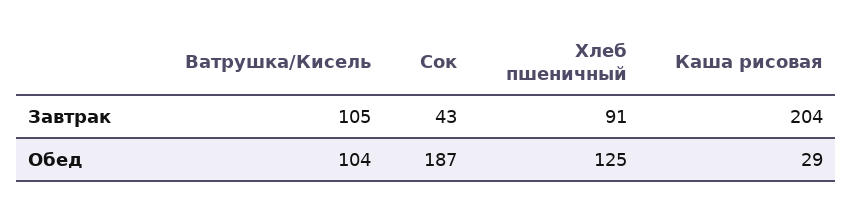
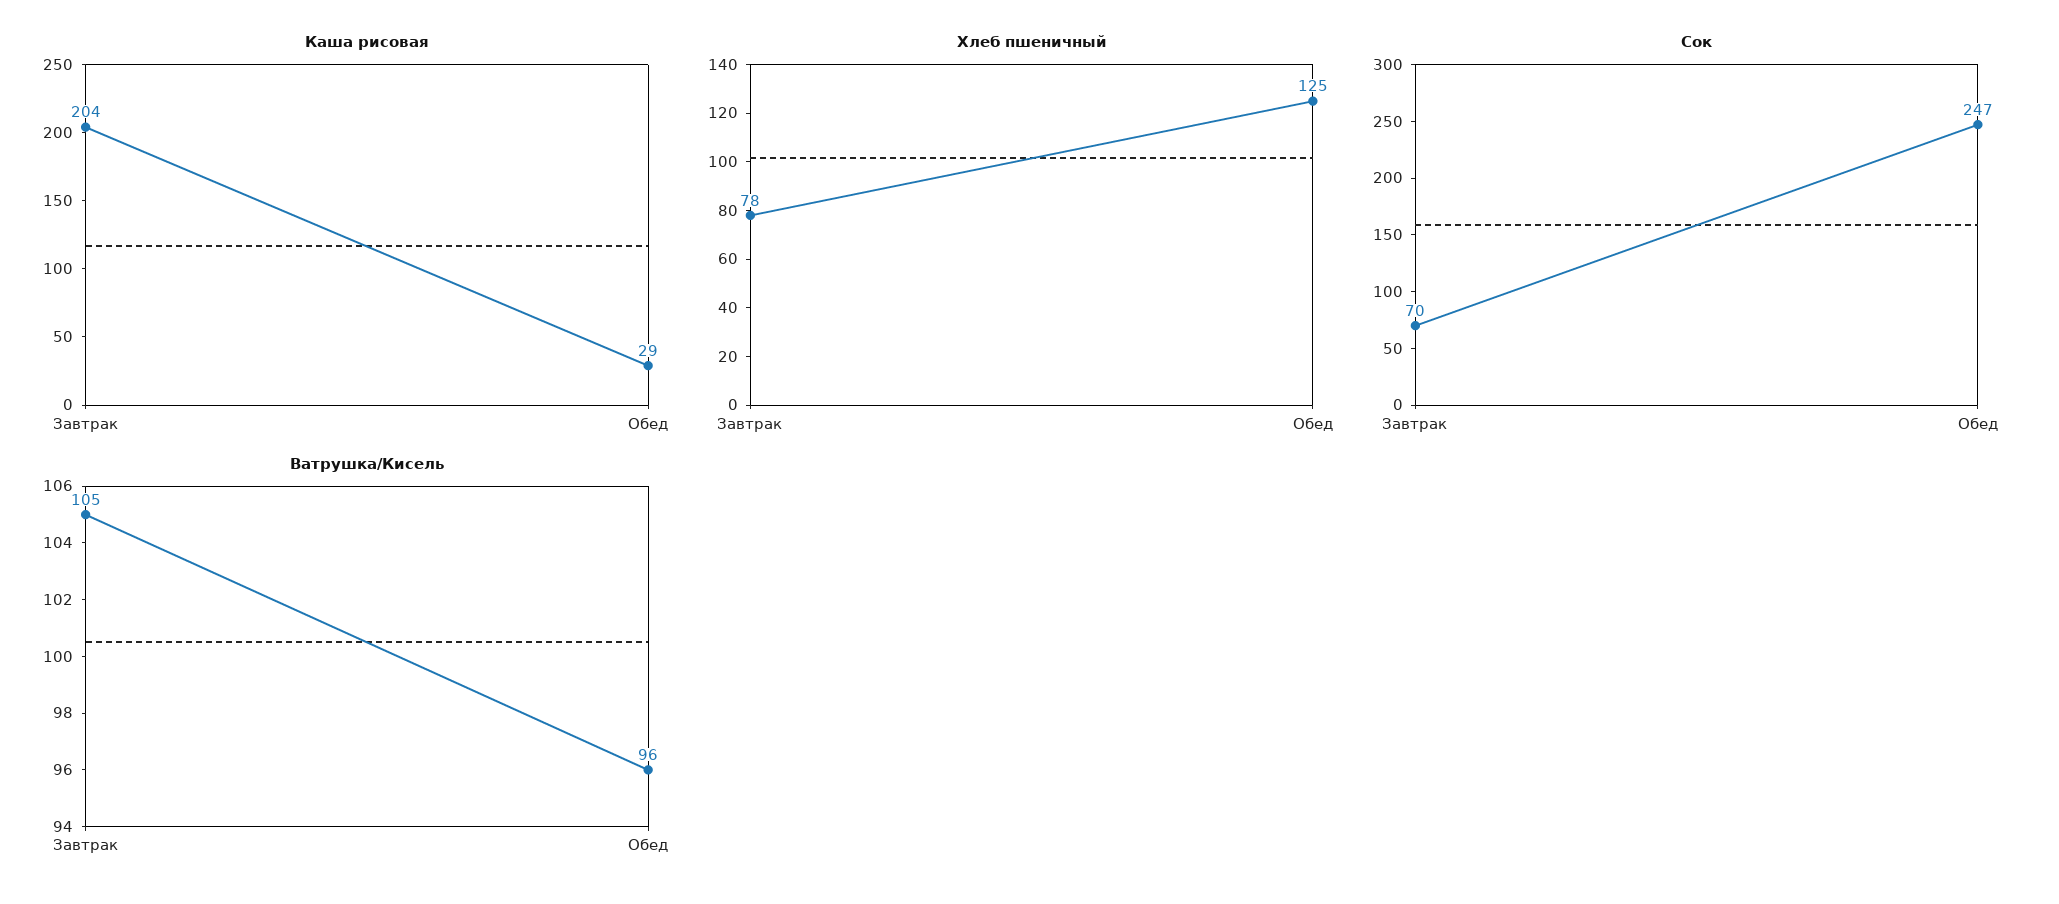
Сок, Завтрак: 43 -> 70
Хлеб пшеничный, Завтрак: 91 -> 78
Ватрушка/Кисель, Обед: 104 -> 96
Сок, Обед: 187 -> 247

